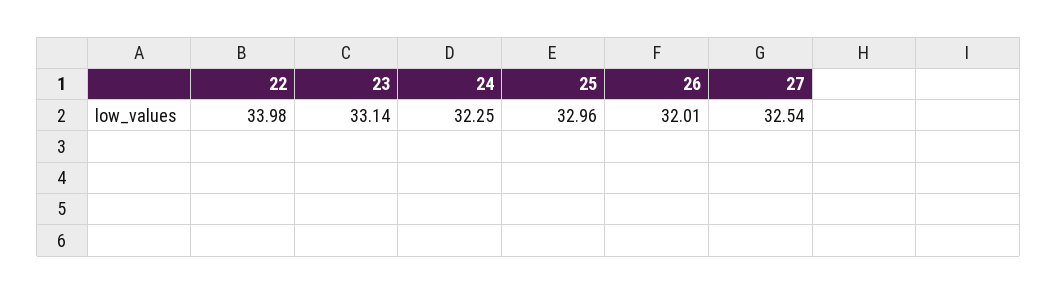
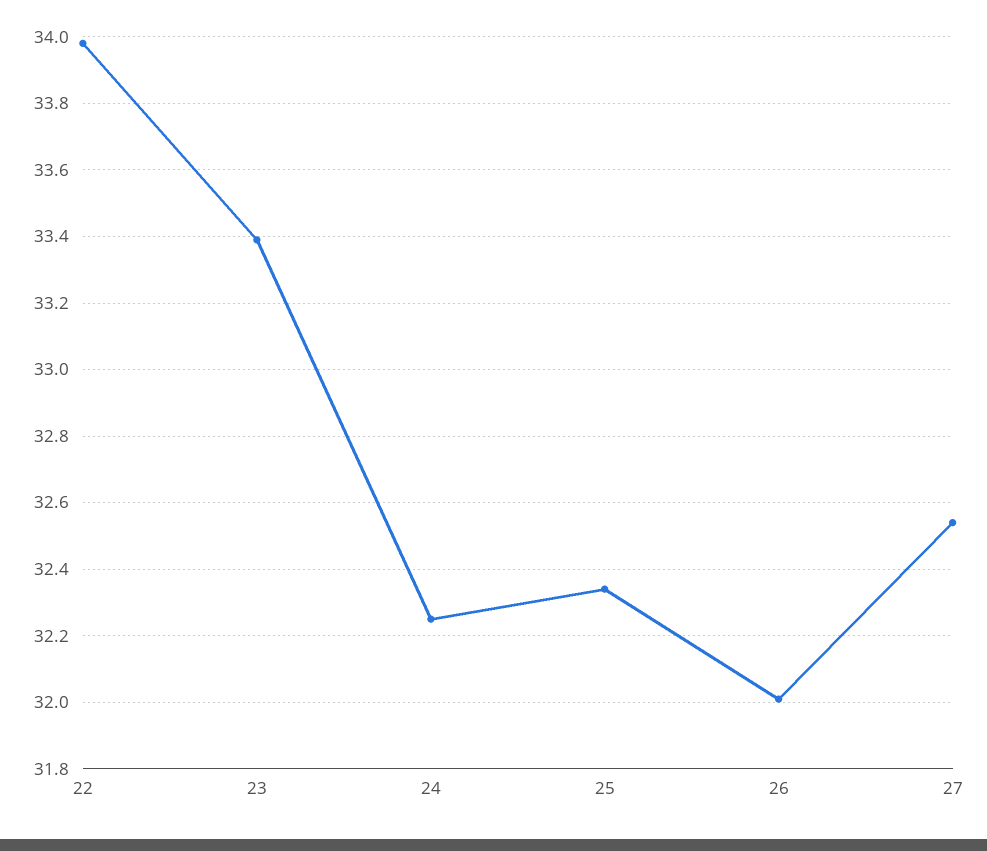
23: 33.14 -> 33.4
25: 32.96 -> 32.35

